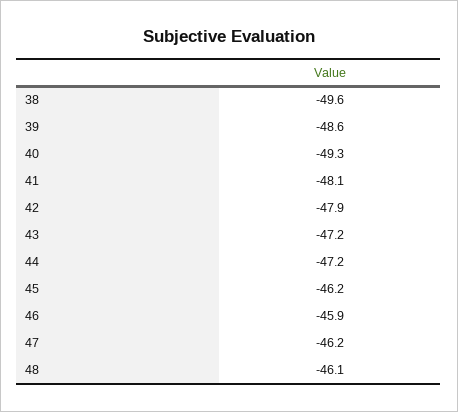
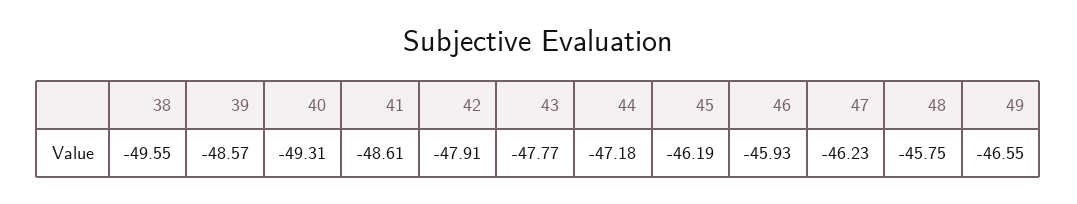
41: -48.1 -> -48.61
43: -47.2 -> -47.77
48: -46.1 -> -45.75
49: none -> -46.55

